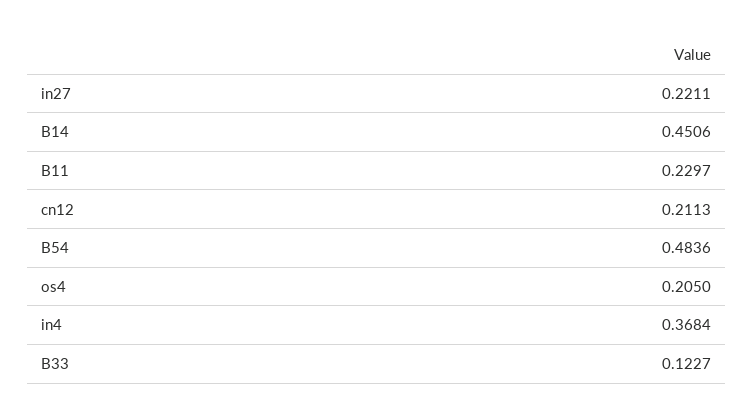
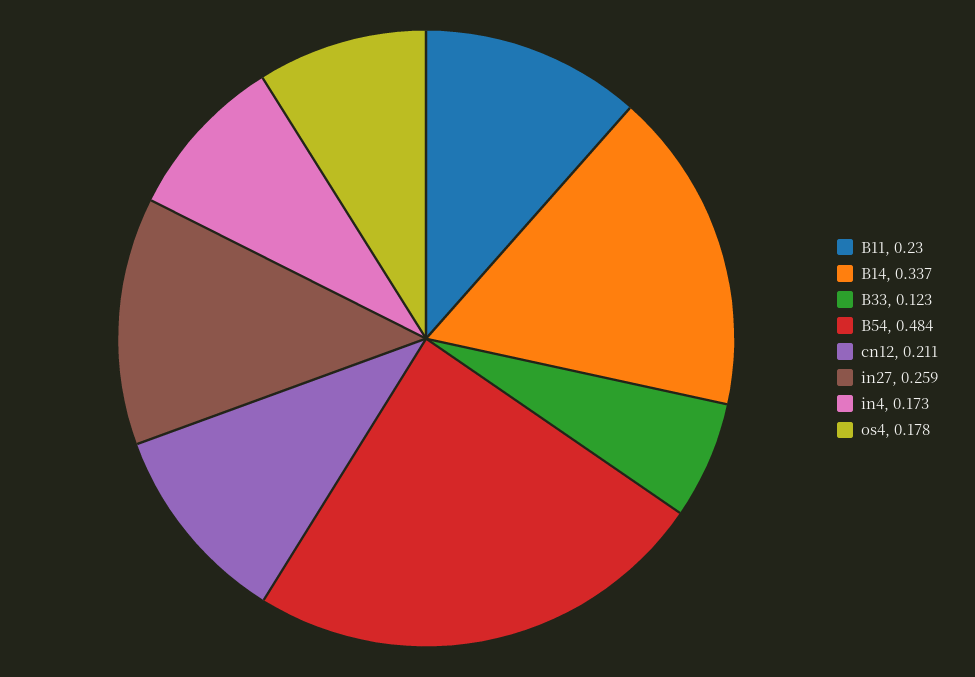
in27: 0.2211 -> 0.259
B14: 0.4506 -> 0.337
os4: 0.205 -> 0.178
in4: 0.3684 -> 0.173

